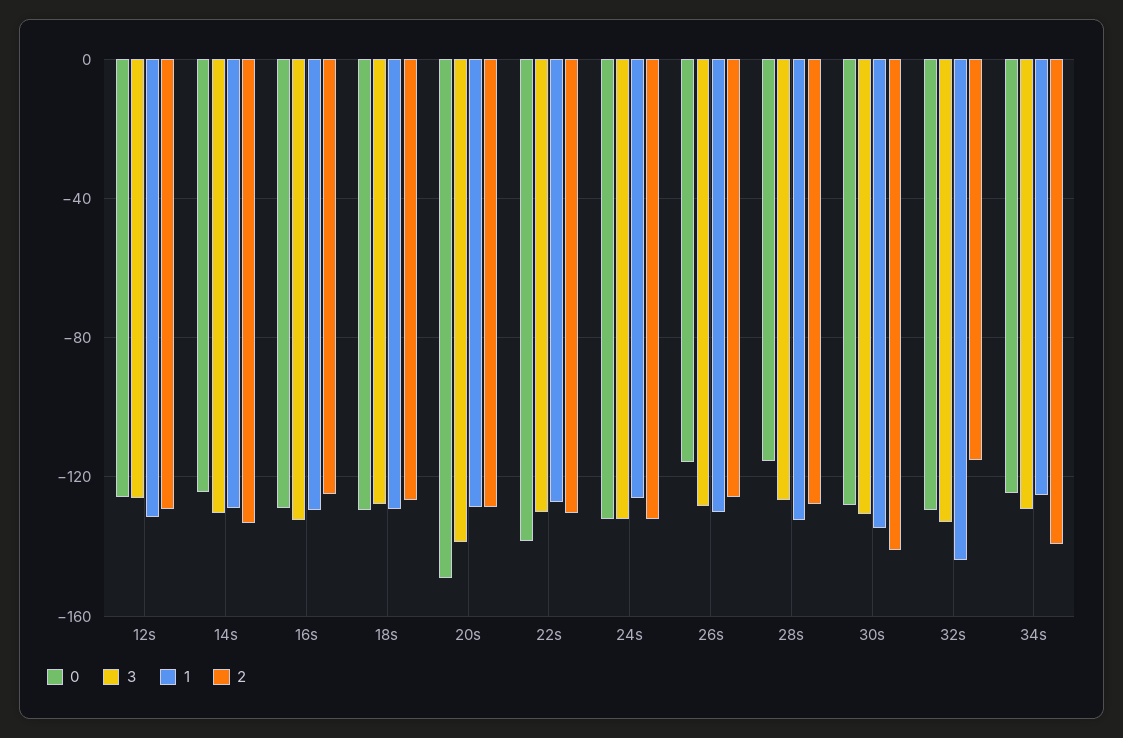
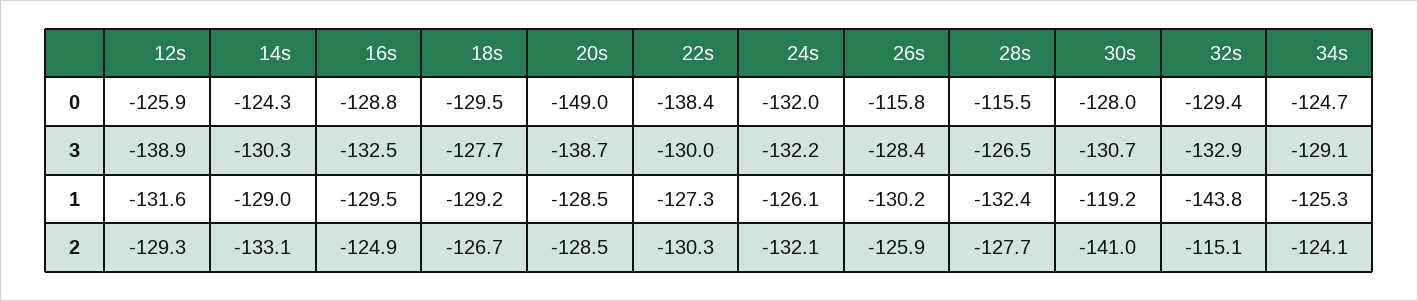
3, 12s: -125 -> -138.9
1, 30s: -135 -> -119.2
2, 34s: -140 -> -124.1

